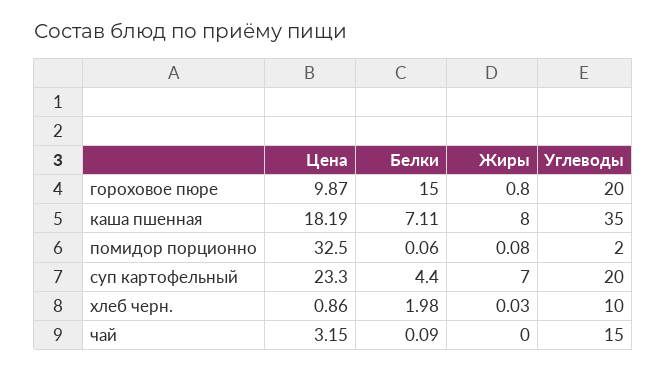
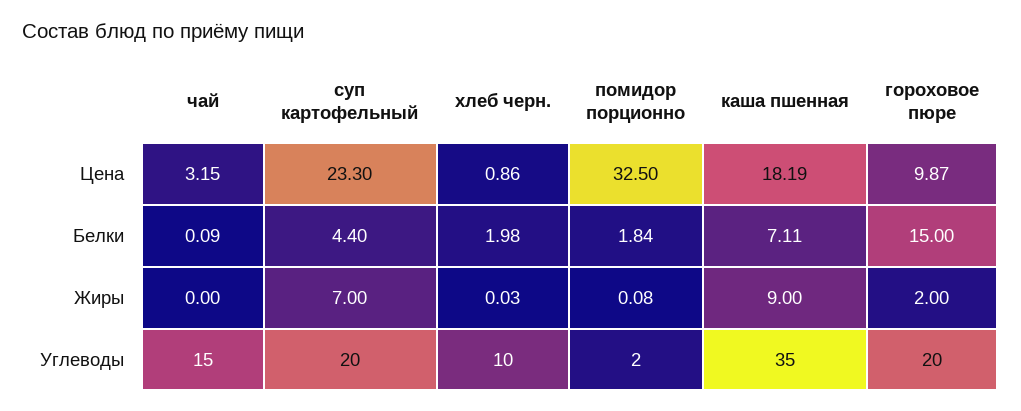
Жиры, гороховое пюре: 0.8 -> 2
Жиры, каша пшенная: 8 -> 9
Белки, помидор порционно: 0.06 -> 1.84

